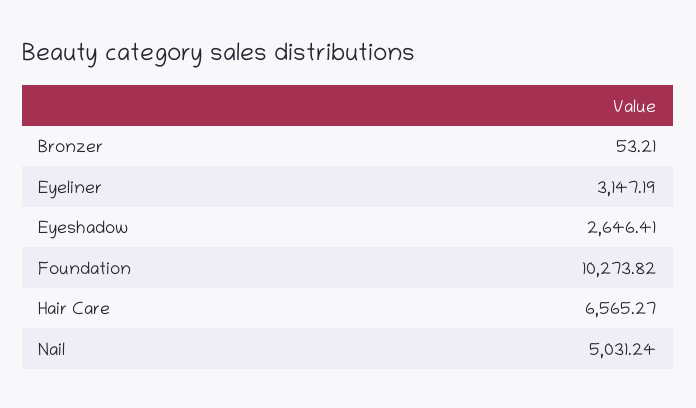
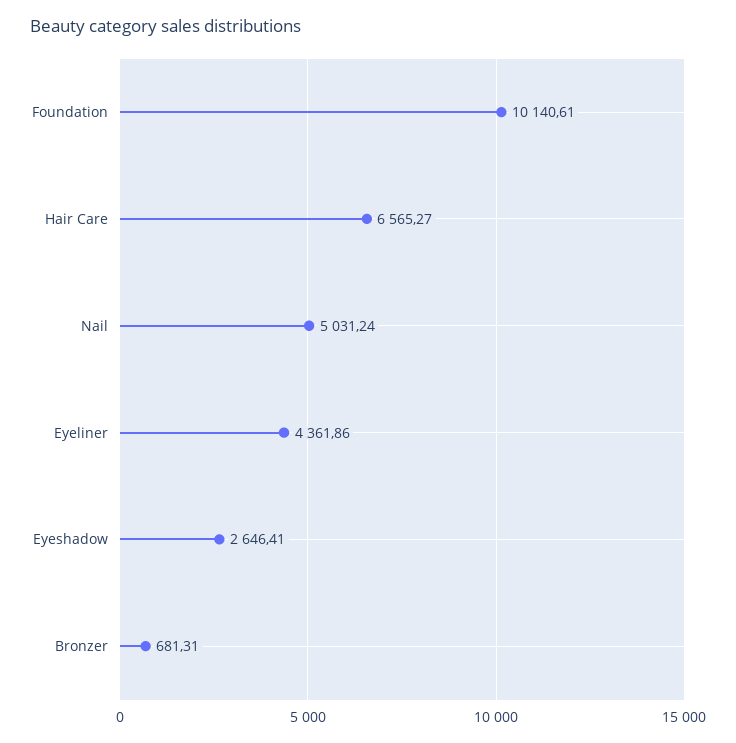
Bronzer: 53.21 -> 681.31
Eyeliner: 3147.19 -> 4361.86
Foundation: 10273.82 -> 10140.61

